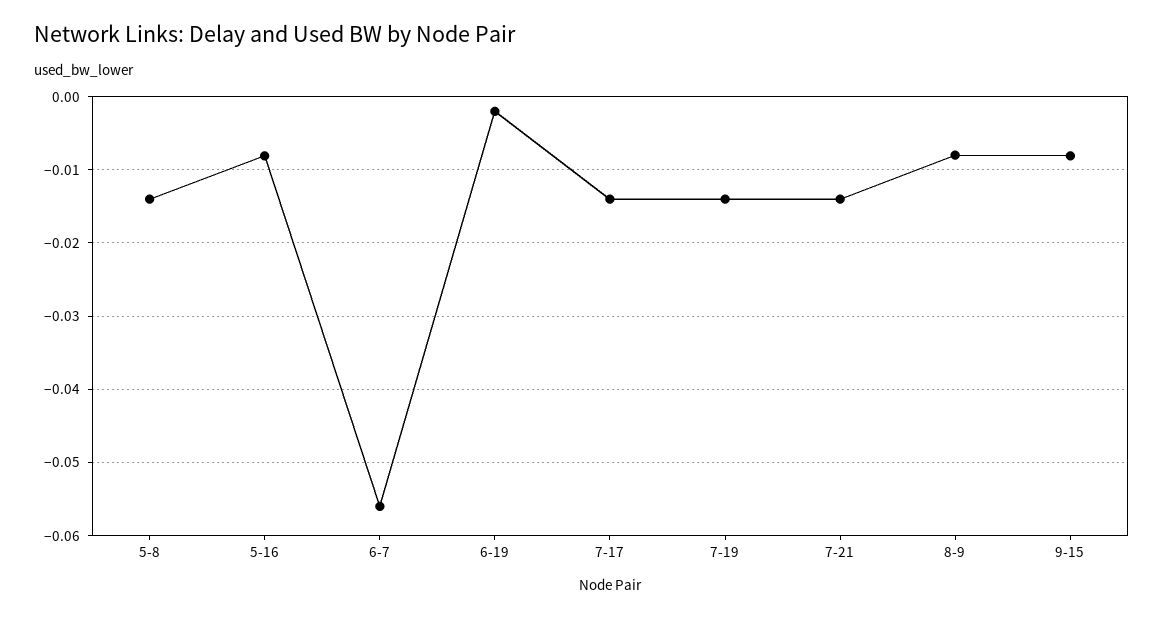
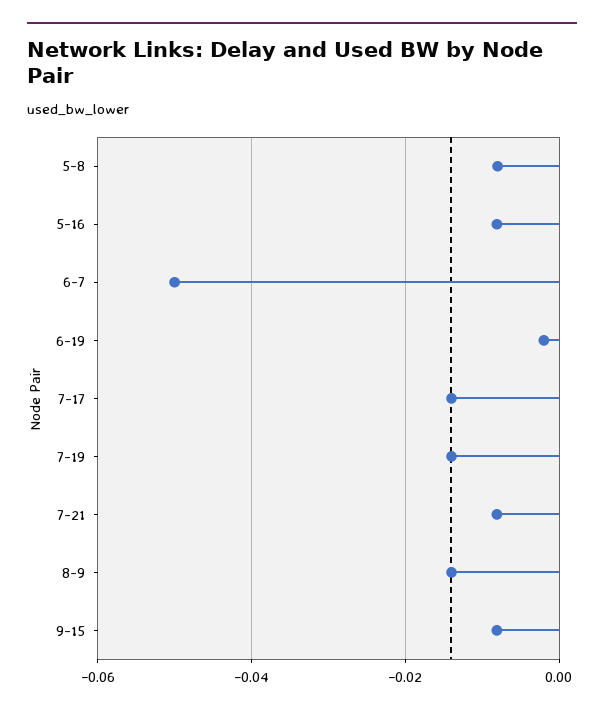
5-8: -0.014 -> -0.008
6-7: -0.056 -> -0.05
7-21: -0.014 -> -0.008
8-9: -0.008 -> -0.014

